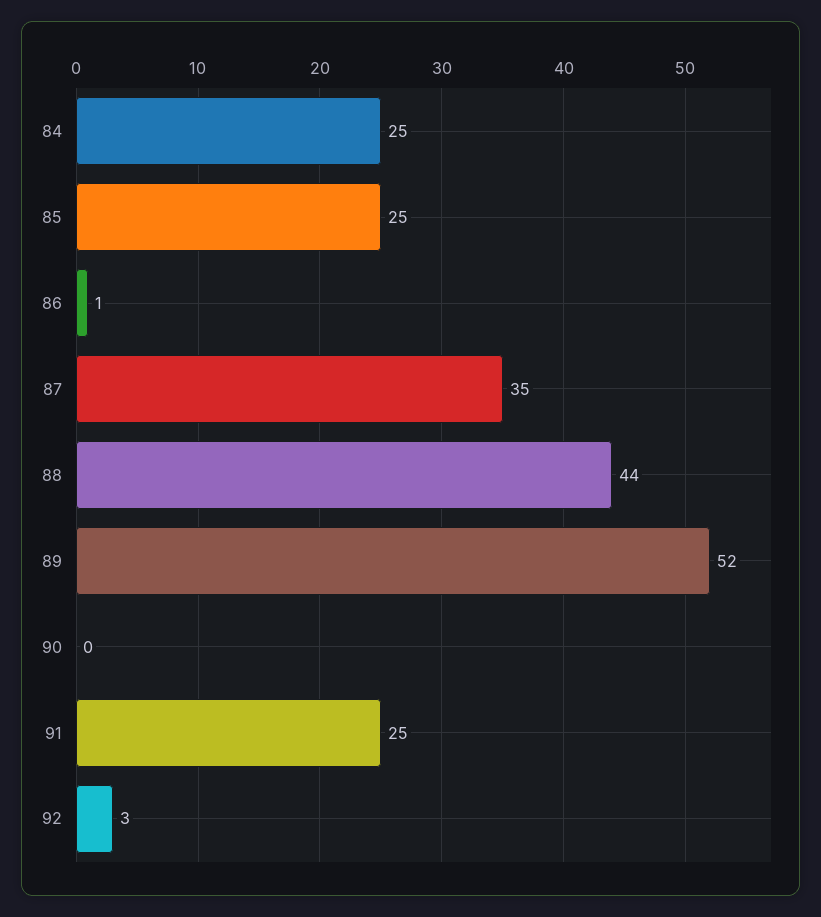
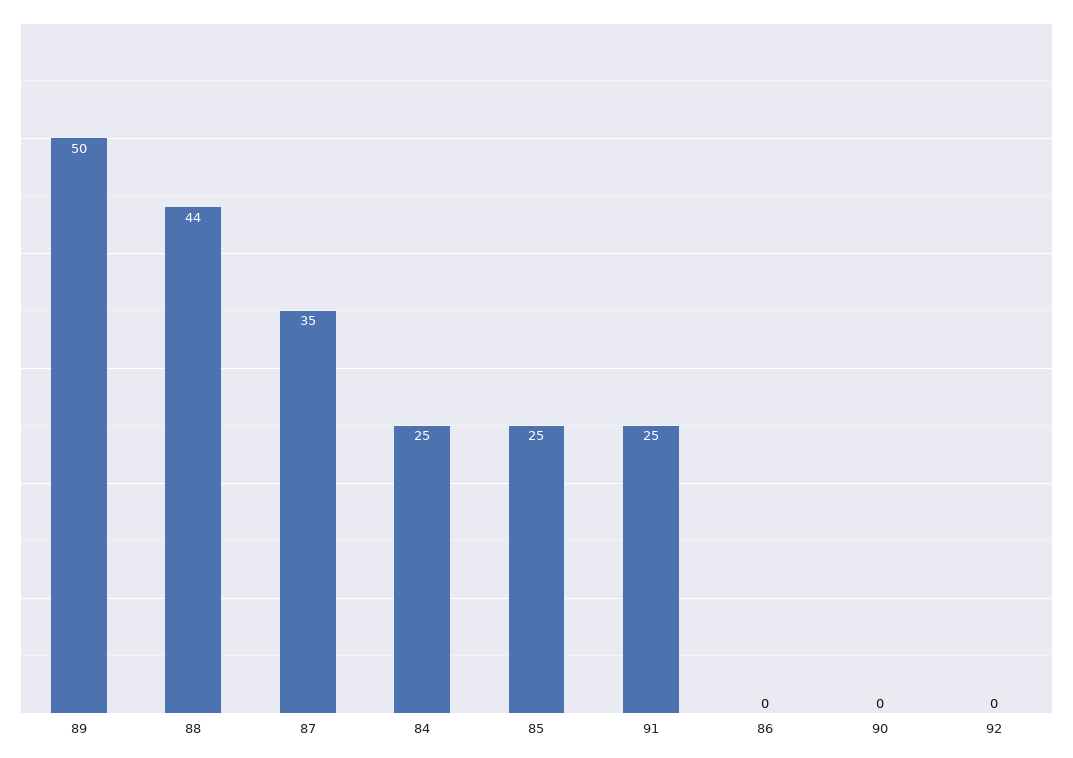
86: 1 -> 0
89: 52 -> 50
92: 3 -> 0

